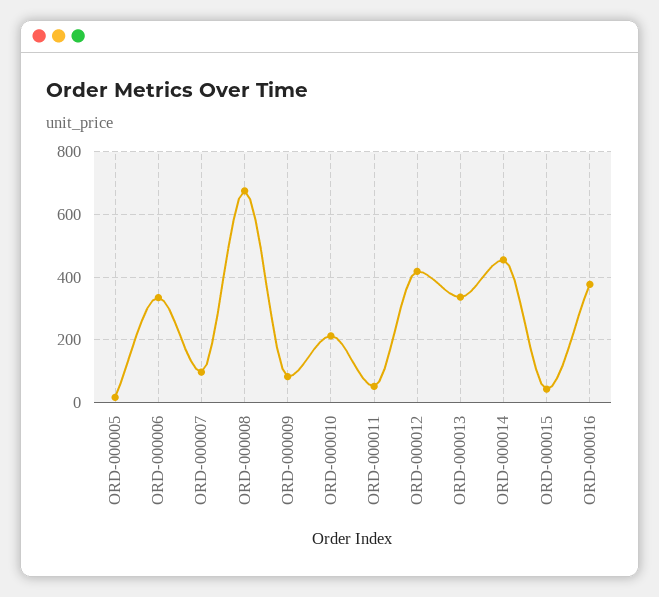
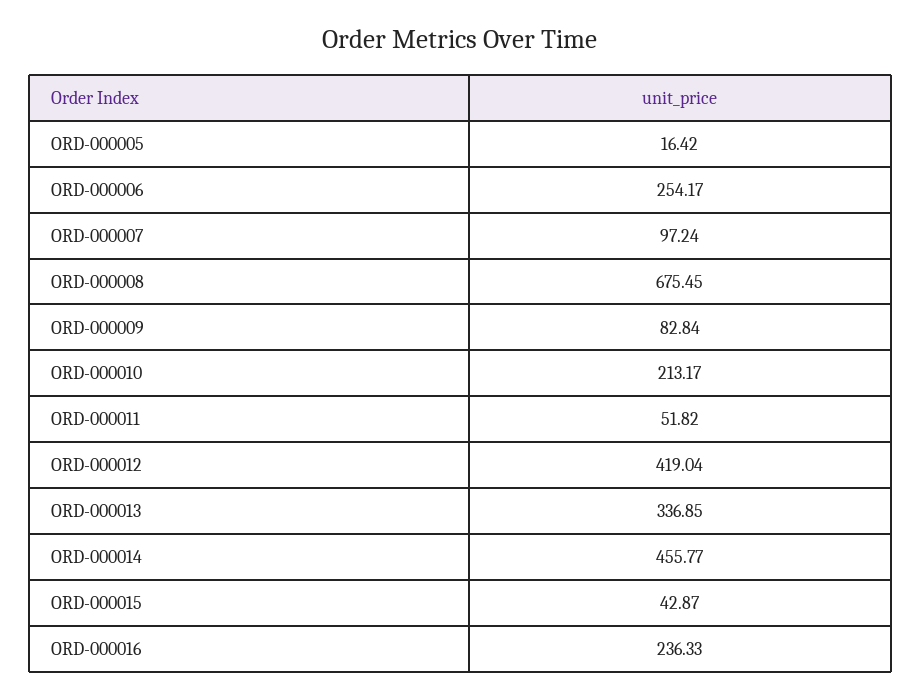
ORD-000006: 340 -> 254.17
ORD-000016: 380 -> 236.33

